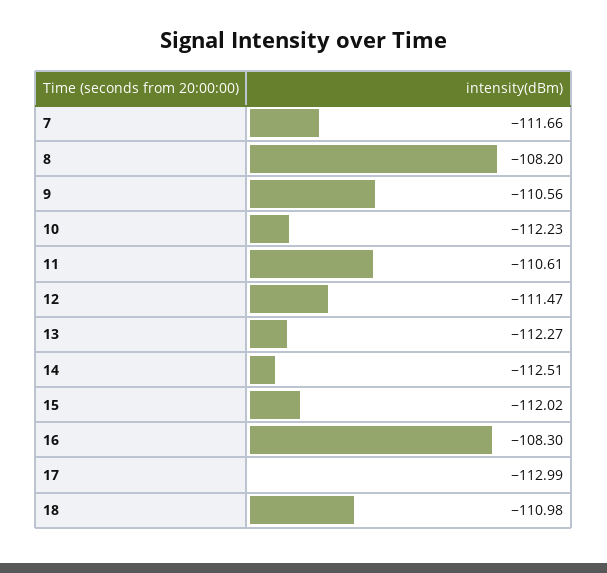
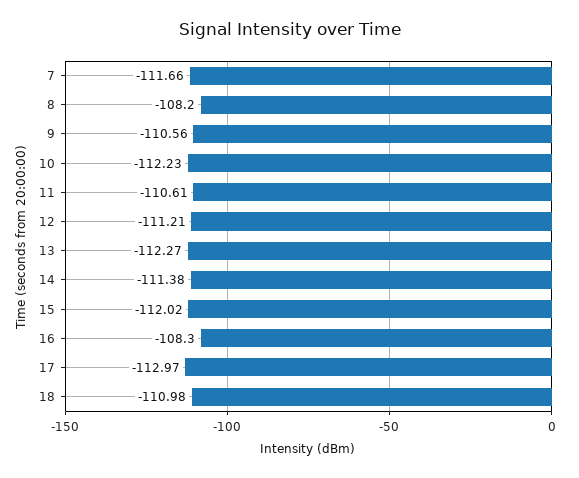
12: -111.47 -> -111.21
14: -112.51 -> -111.38
17: -112.99 -> -112.97

